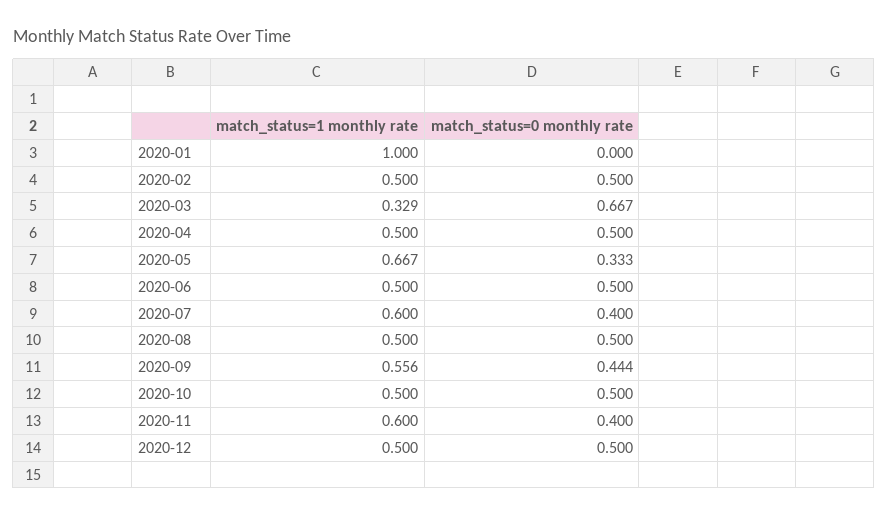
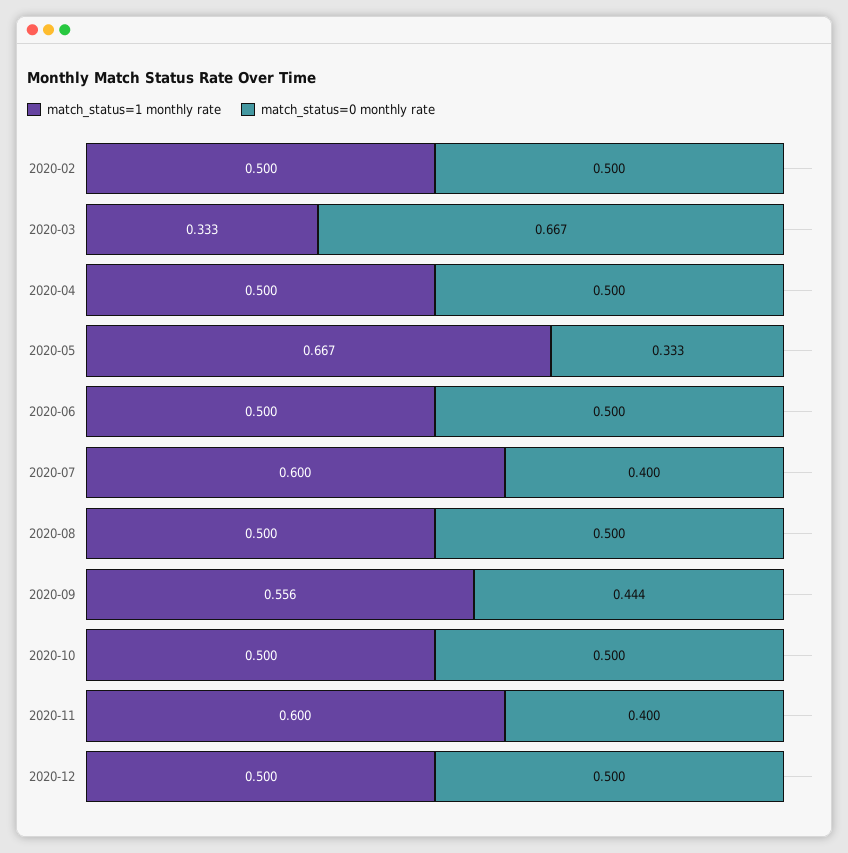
match_status=1 monthly rate, 2020-01: 1 -> none
match_status=0 monthly rate, 2020-01: 0 -> none
match_status=1 monthly rate, 2020-03: 0.329 -> 0.333

